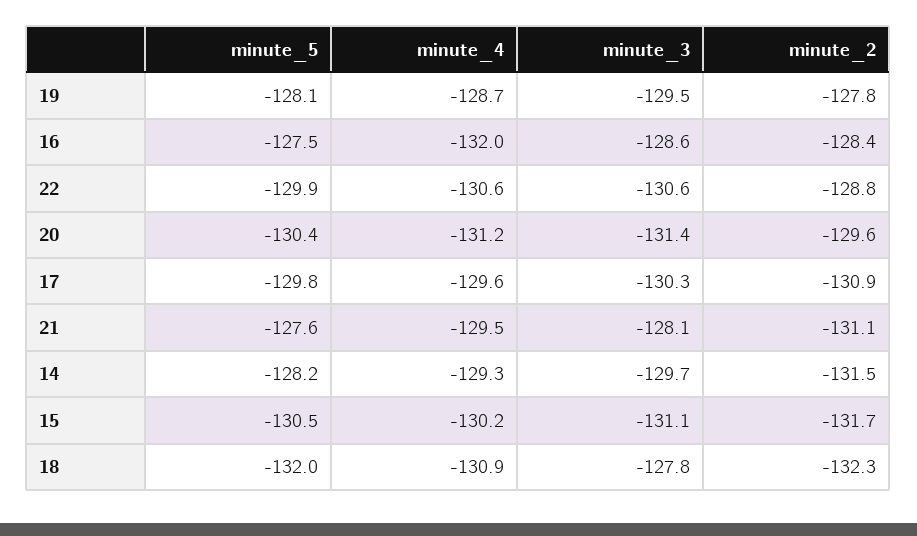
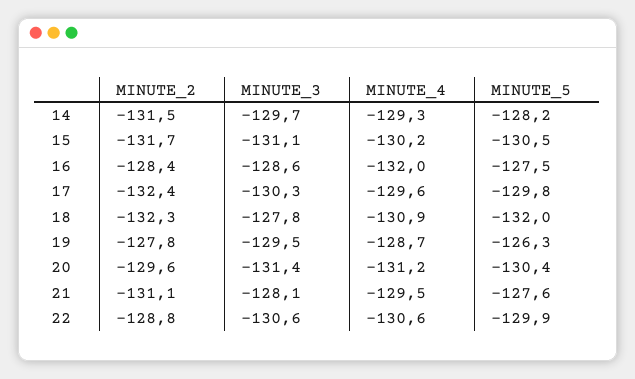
minute_5, 19: -128.1 -> -126.3
minute_2, 17: -130.9 -> -132.4

